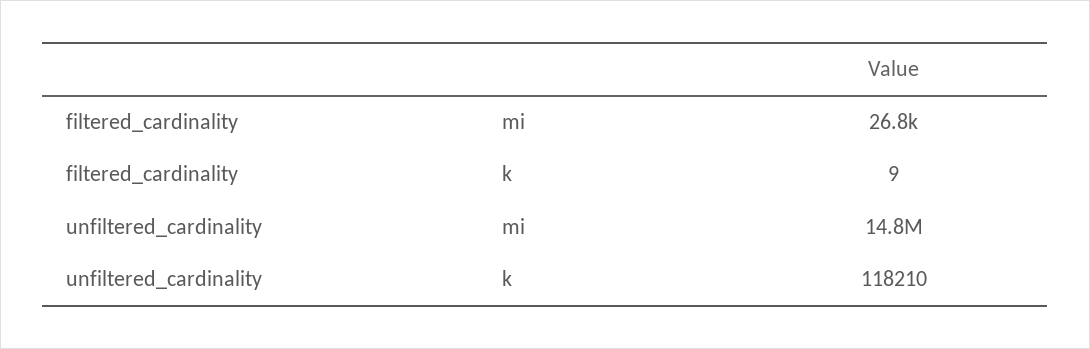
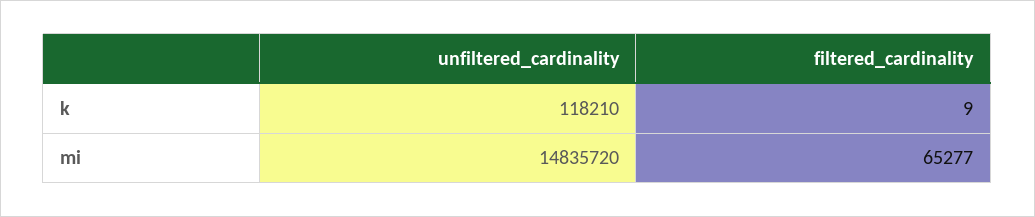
filtered_cardinality, mi: 26800 -> 65277

